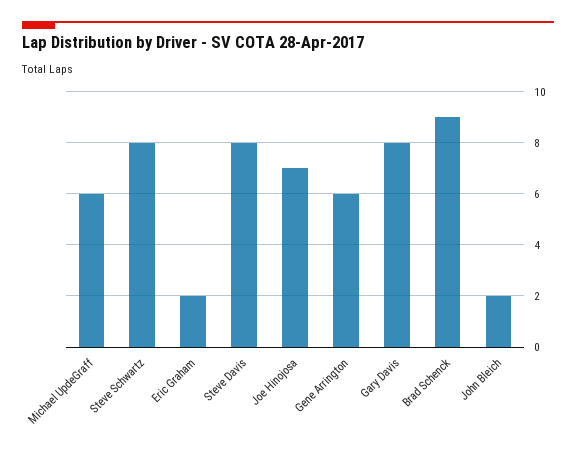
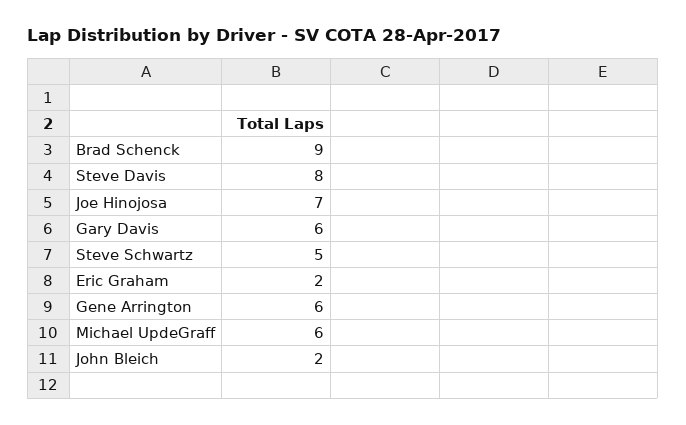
Steve Schwartz: 8 -> 5
Gary Davis: 8 -> 6

